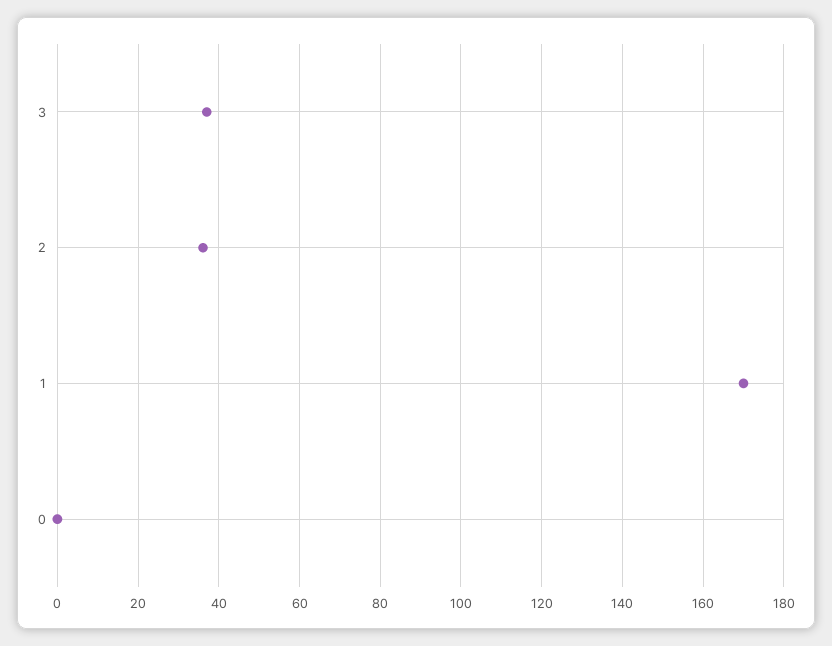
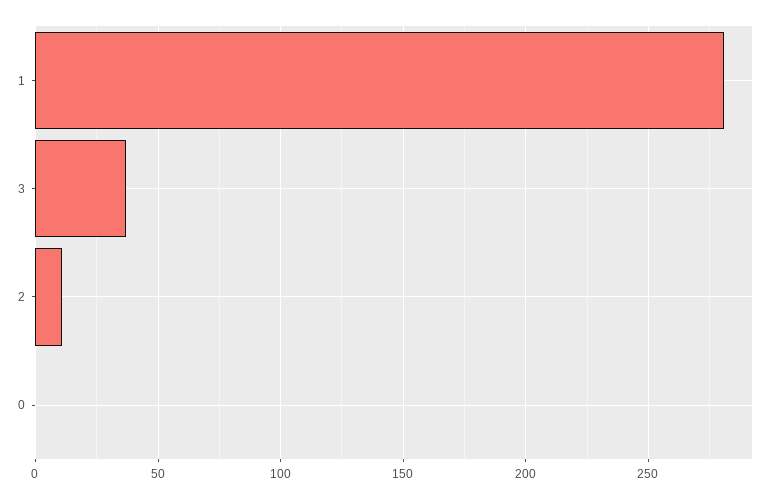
2: 36 -> 10
1: 170 -> 280

